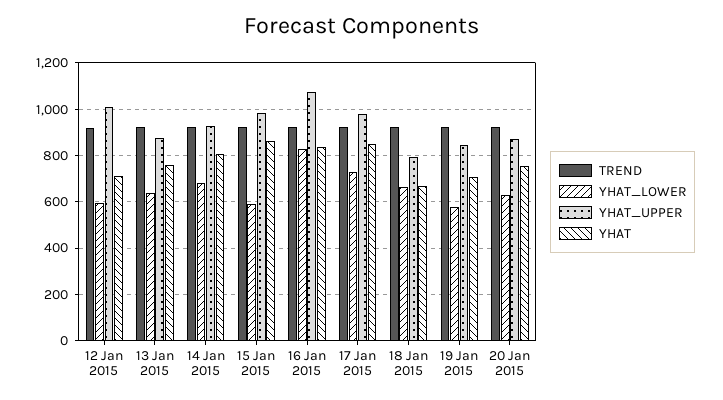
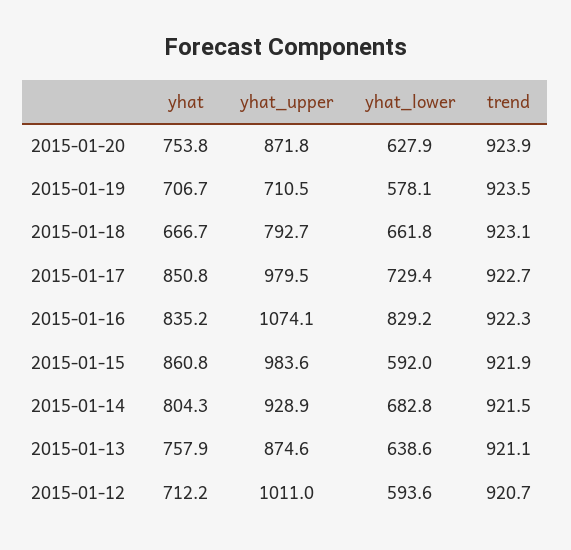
YHAT_UPPER, 19 Jan 2015: 850 -> 710.5

